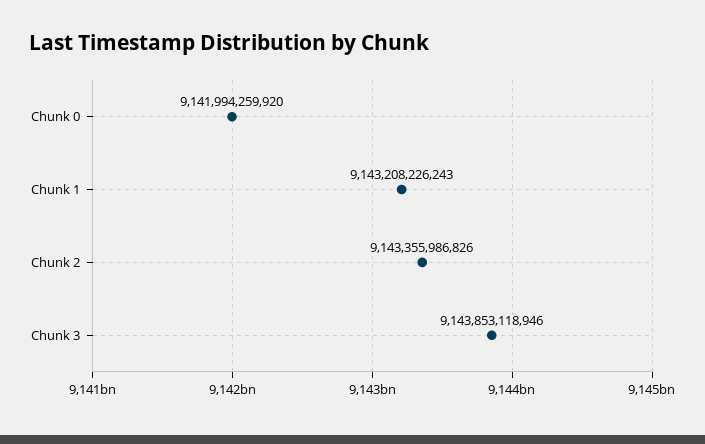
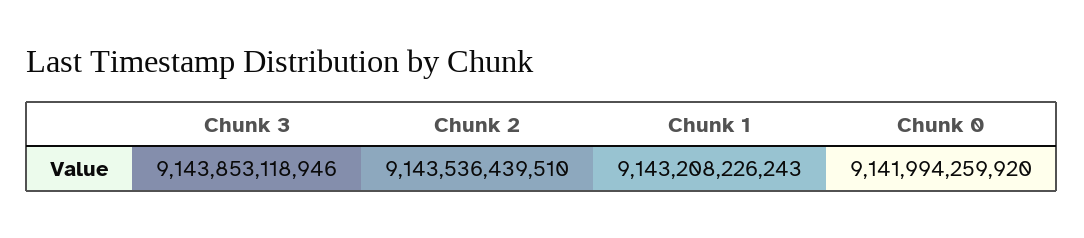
Chunk 2: 9143355986826 -> 9143536439510

